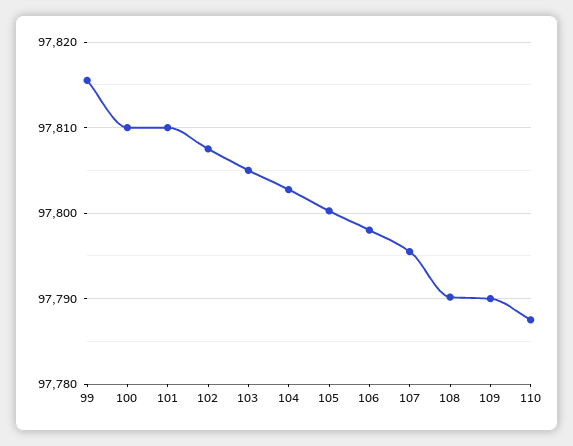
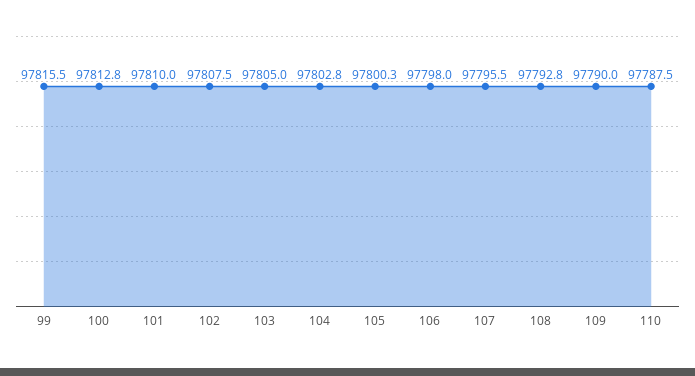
100: 97810 -> 97812.8
108: 97790 -> 97792.8

